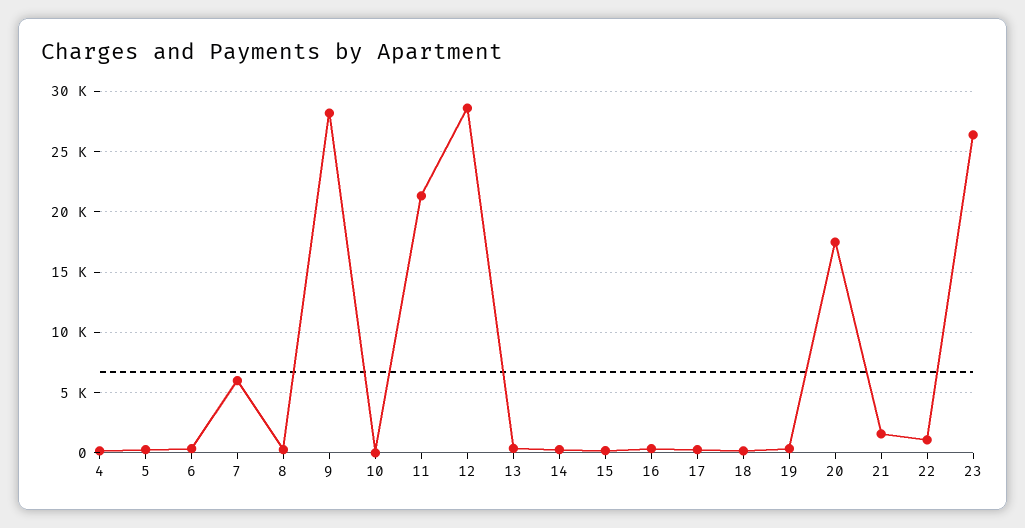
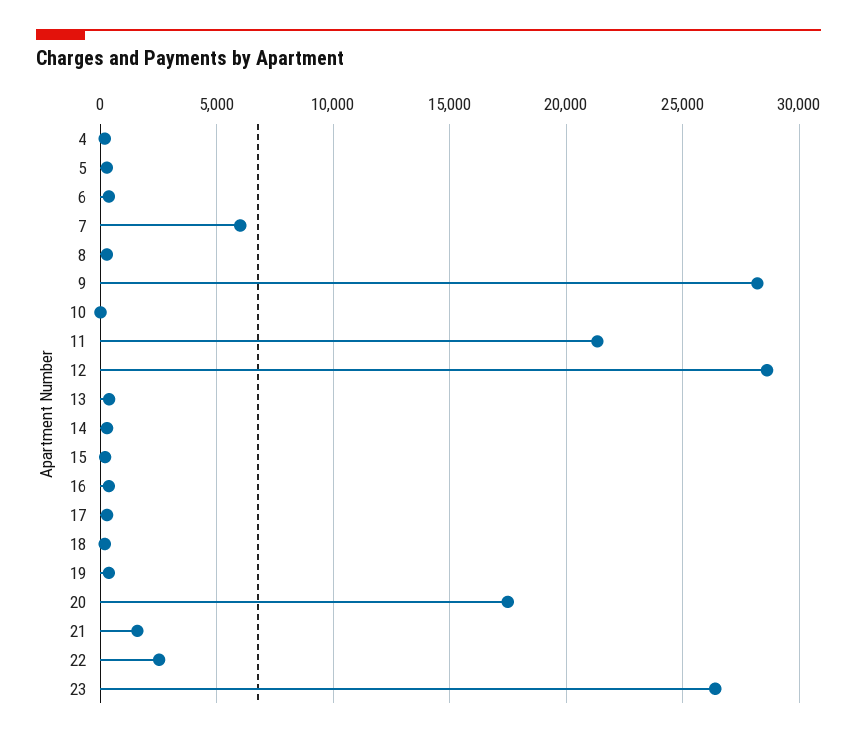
22: 1000 -> 2500

